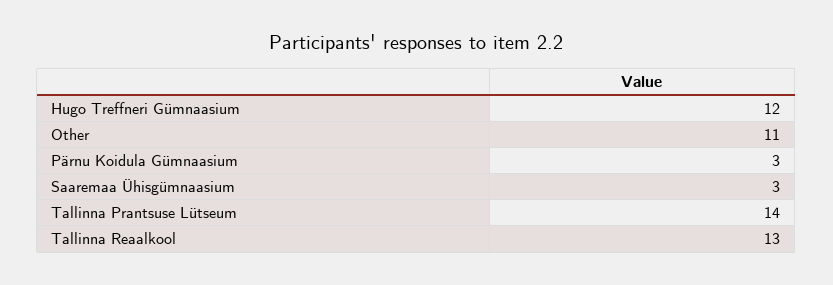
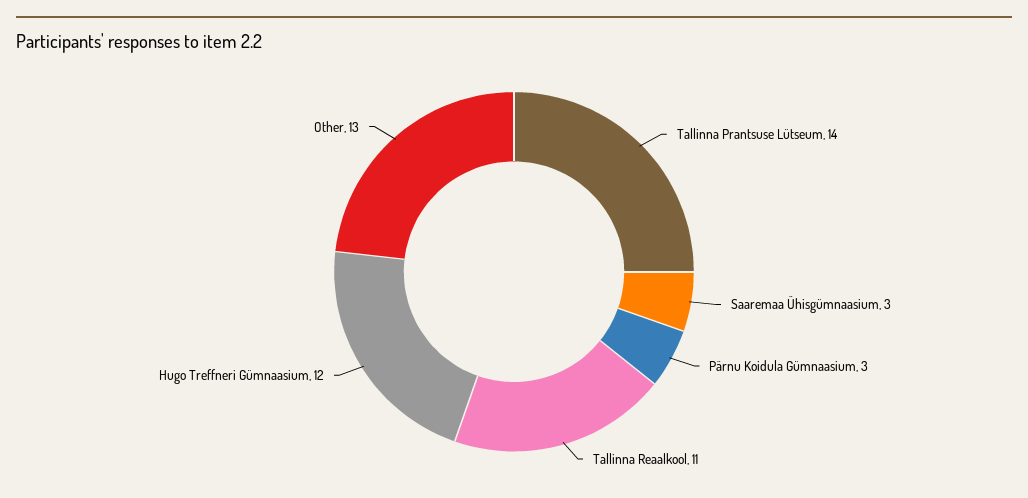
Other: 11 -> 13
Tallinna Reaalkool: 13 -> 11

